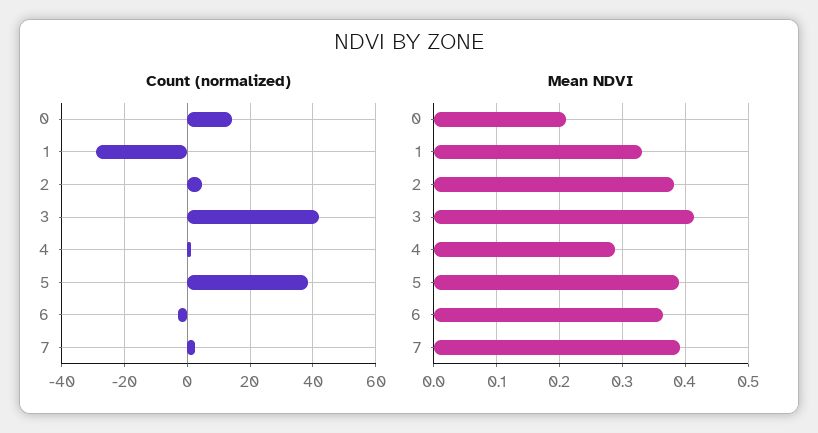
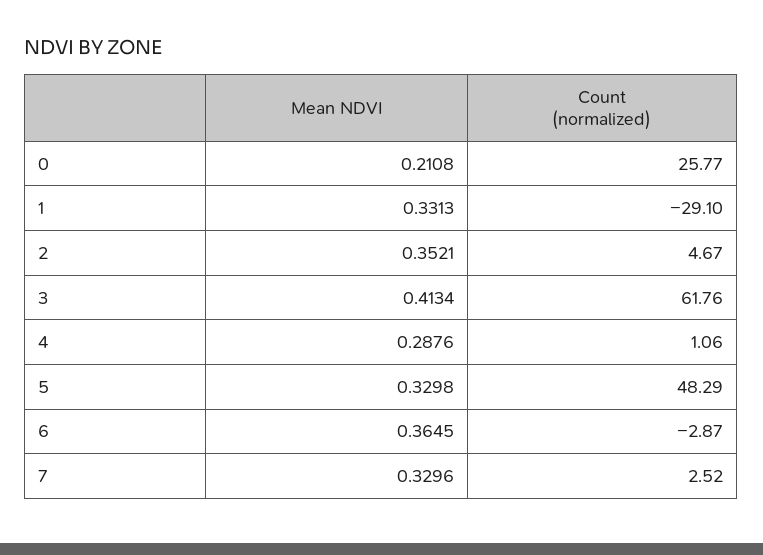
Count (normalized), 0: 14 -> 25.77
Count (normalized), 3: 42 -> 61.76
Count (normalized), 5: 38 -> 48.29
Mean NDVI, 2: 0.38 -> 0.3521
Mean NDVI, 5: 0.39 -> 0.3298
Mean NDVI, 7: 0.39 -> 0.3296

